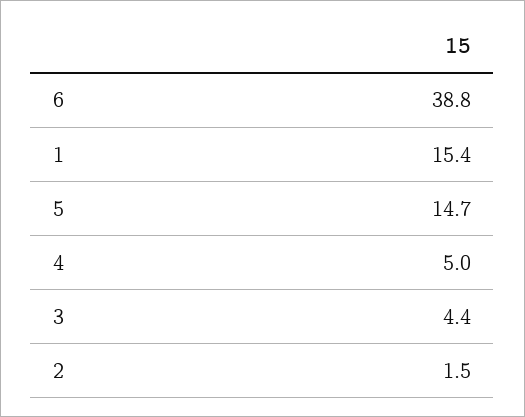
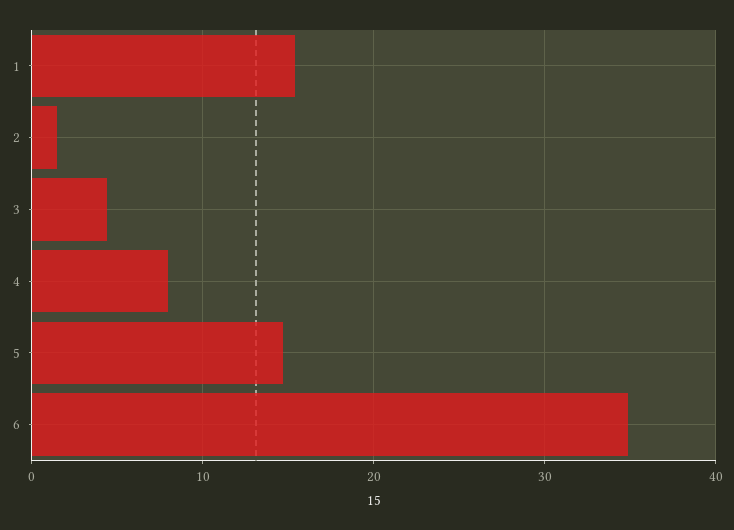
6: 38.8 -> 35
4: 5 -> 8

